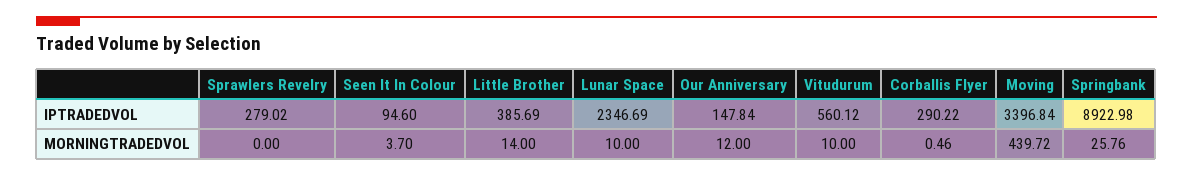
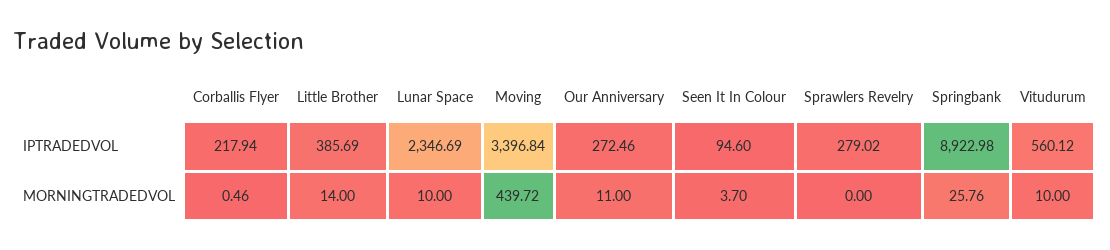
Our Anniversary, IPTRADEDVOL: 147.84 -> 272.46
Corballis Flyer, IPTRADEDVOL: 290.22 -> 217.94
Our Anniversary, MORNINGTRADEDVOL: 12 -> 11

